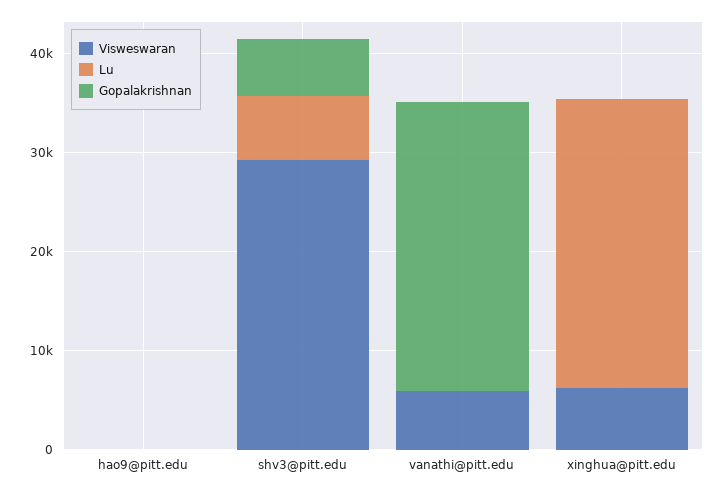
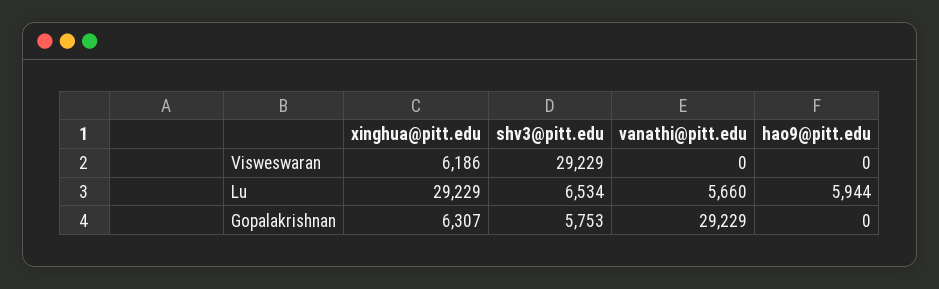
Lu, hao9@pitt.edu: 0 -> 5944
Visweswaran, vanathi@pitt.edu: 6000 -> 0
Lu, vanathi@pitt.edu: 0 -> 5660
Gopalakrishnan, xinghua@pitt.edu: 0 -> 6307

